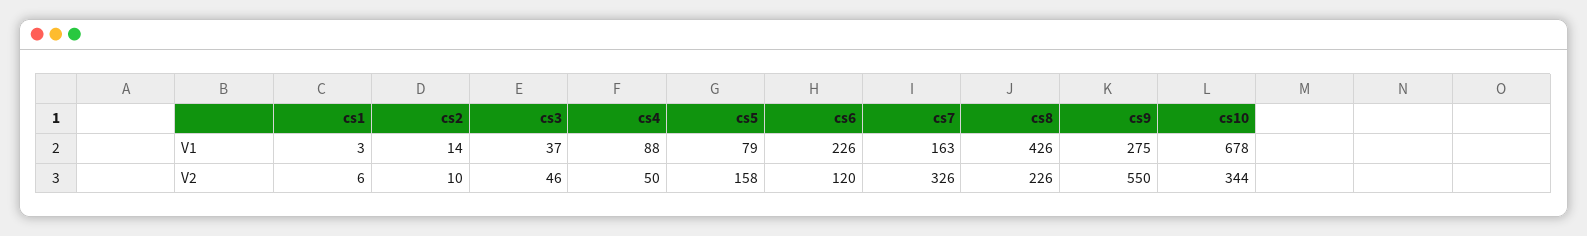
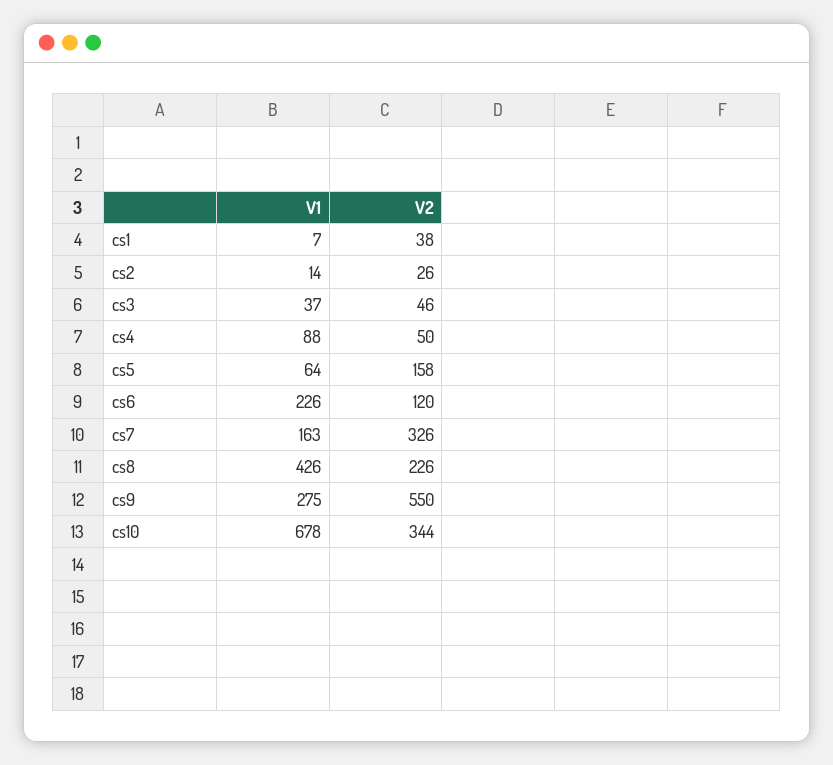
cs1, V1: 3 -> 7
cs5, V1: 79 -> 64
cs1, V2: 6 -> 38
cs2, V2: 10 -> 26

